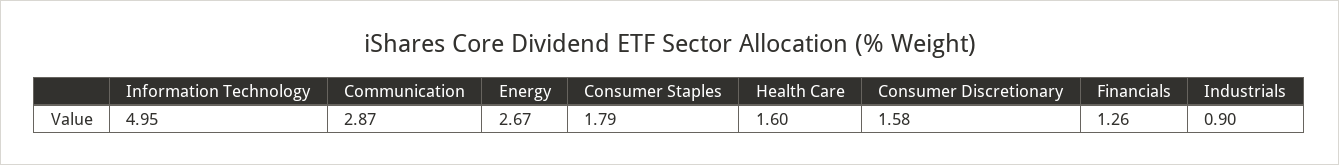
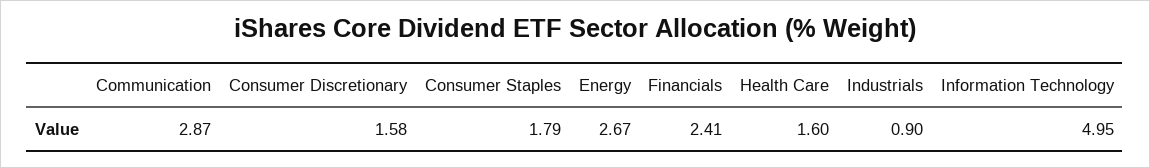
Financials: 1.26 -> 2.41

